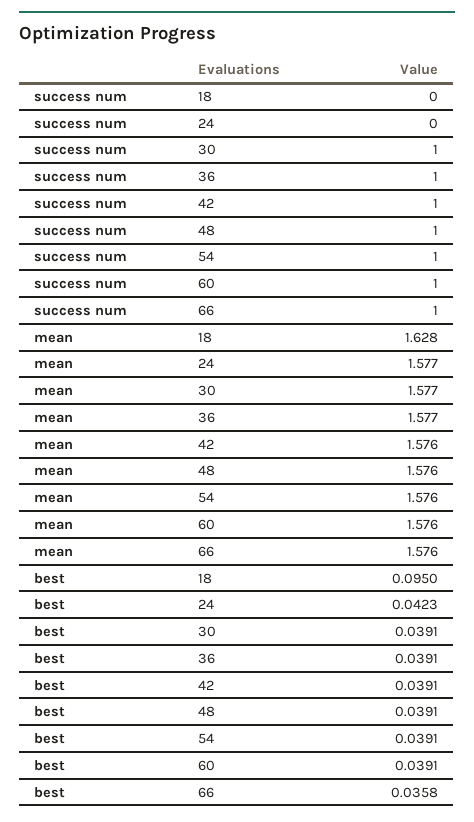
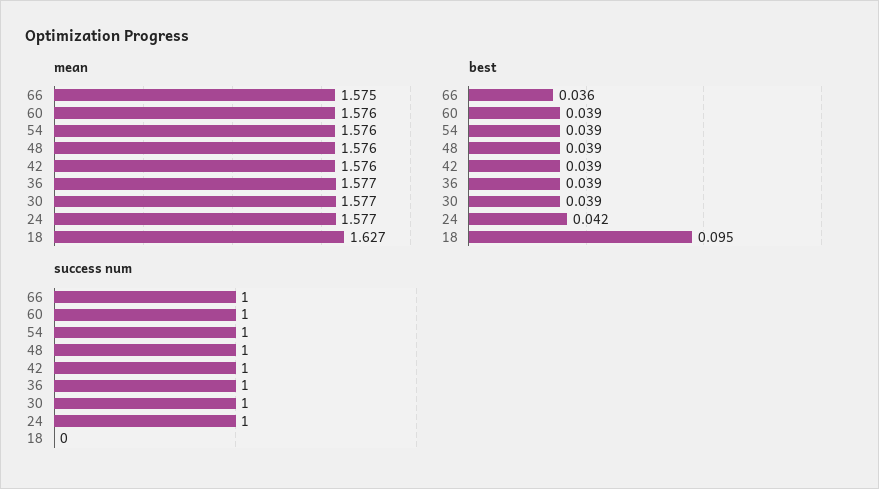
success num, 24: 0 -> 1
mean, 18: 1.628 -> 1.627
mean, 66: 1.576 -> 1.575

